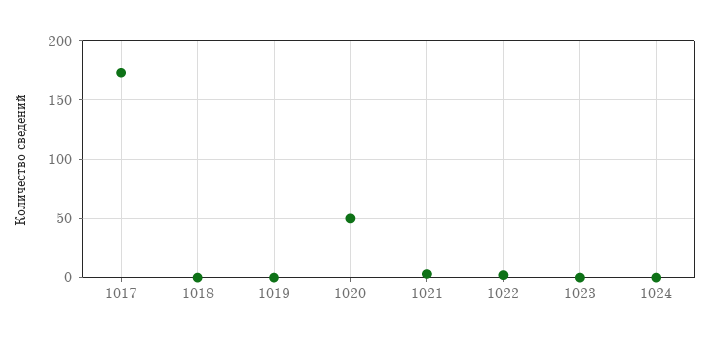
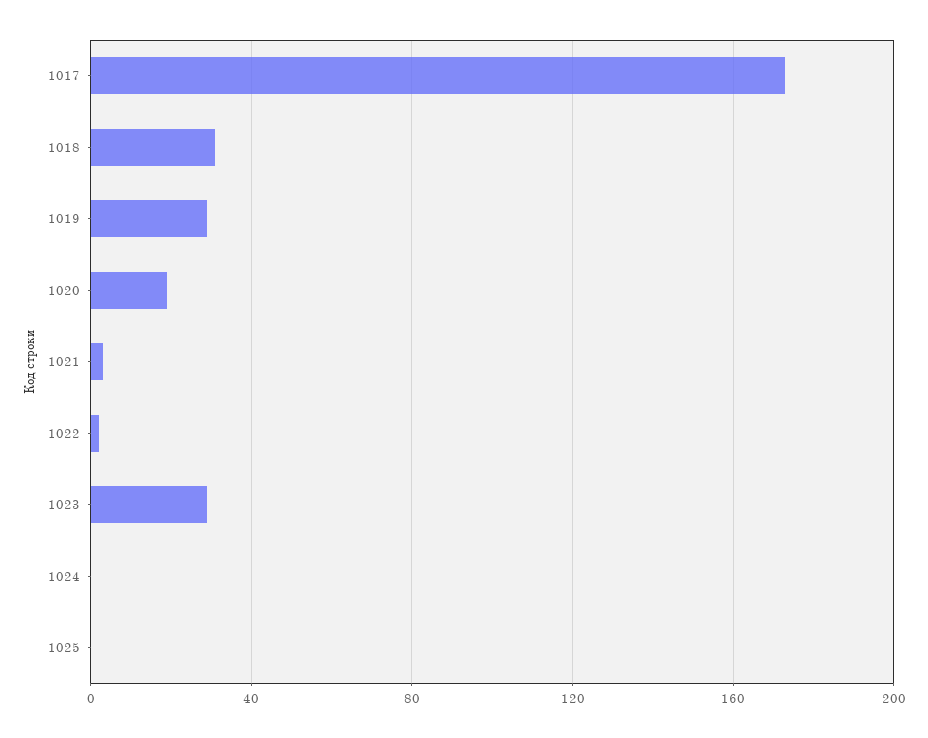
1018: 0 -> 30
1019: 0 -> 30
1020: 50 -> 20
1023: 0 -> 30
1025: none -> 0

